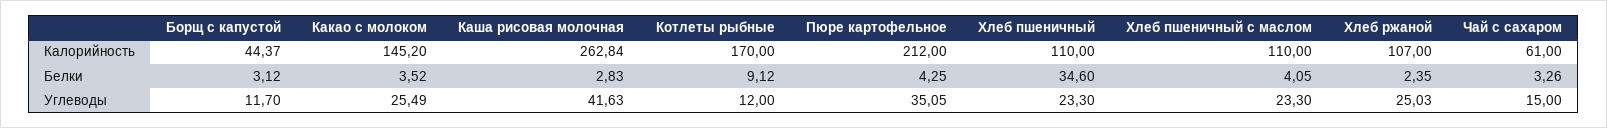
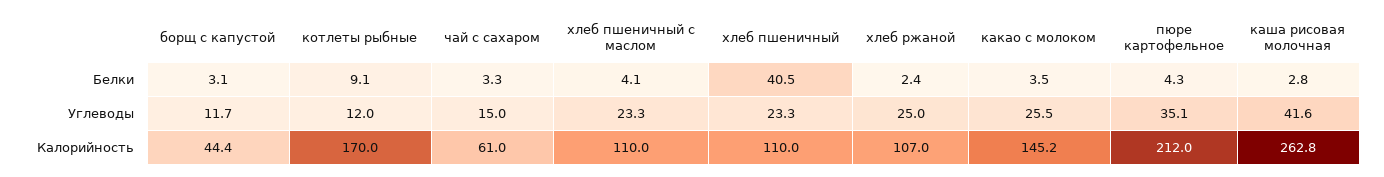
Хлеб пшеничный, Белки: 34.6 -> 40.5

